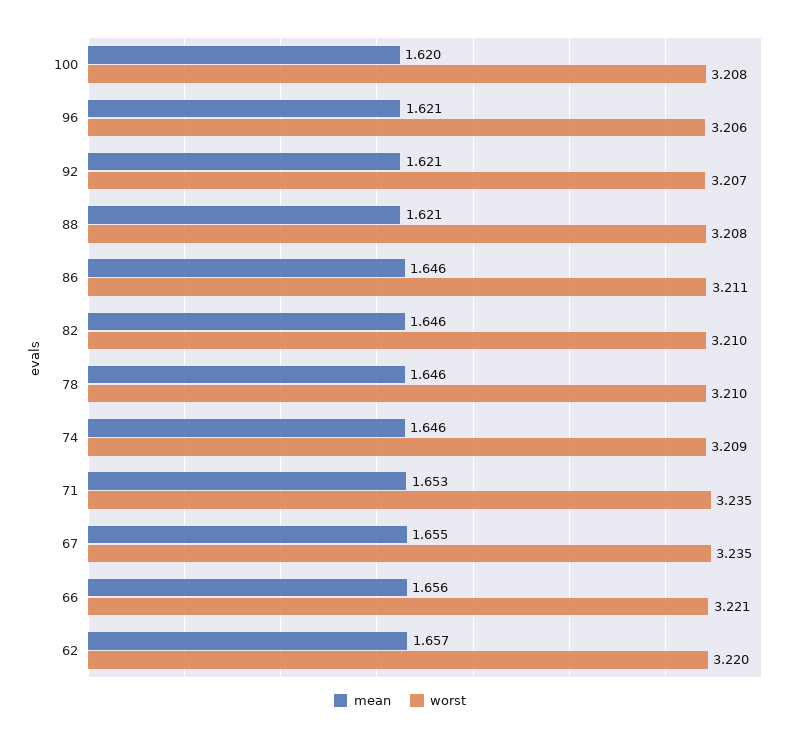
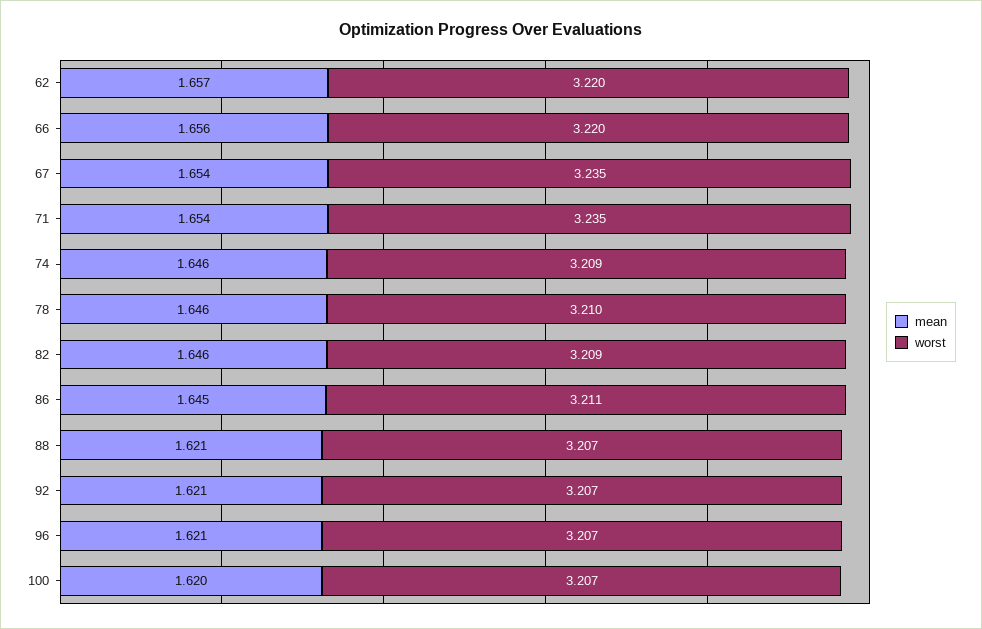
worst, 100: 3.208 -> 3.207
worst, 96: 3.206 -> 3.207
worst, 88: 3.208 -> 3.207
mean, 86: 1.646 -> 1.645
worst, 82: 3.21 -> 3.209
mean, 71: 1.653 -> 1.654
mean, 67: 1.655 -> 1.654
worst, 66: 3.221 -> 3.22

